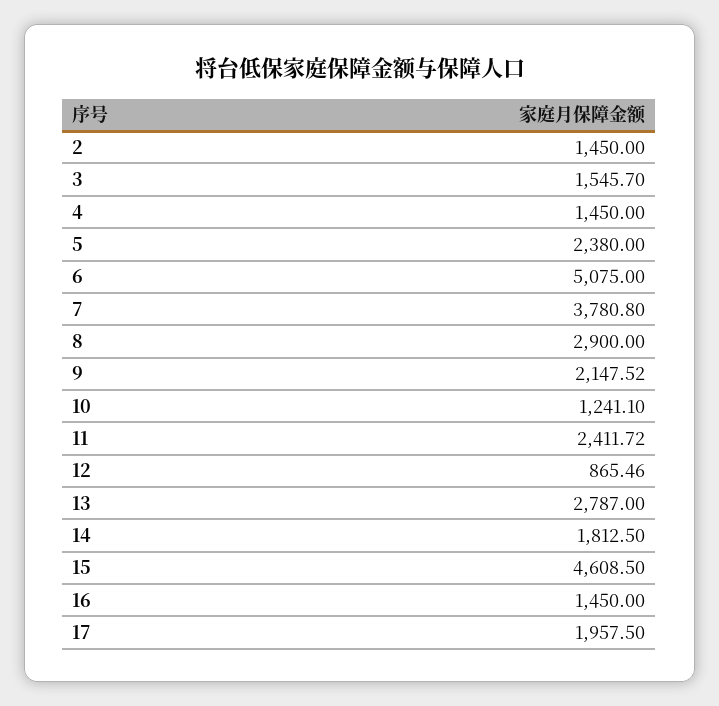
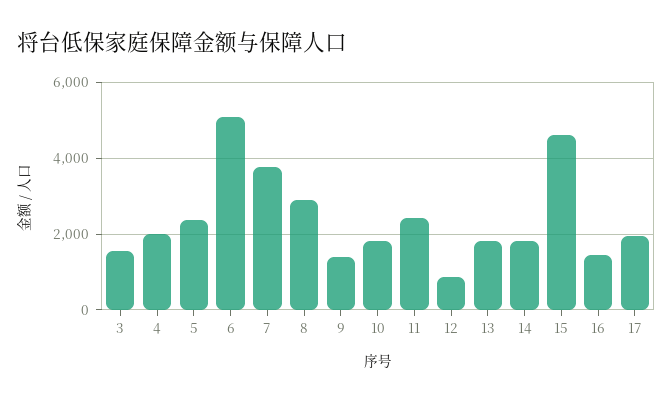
2: 1450 -> none
4: 1450 -> 2000
9: 2147.52 -> 1400
10: 1241.1 -> 1800
13: 2787 -> 1800

